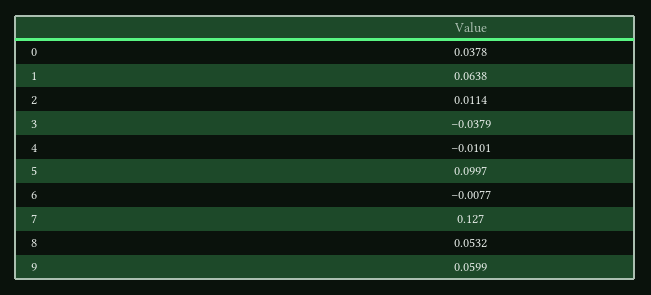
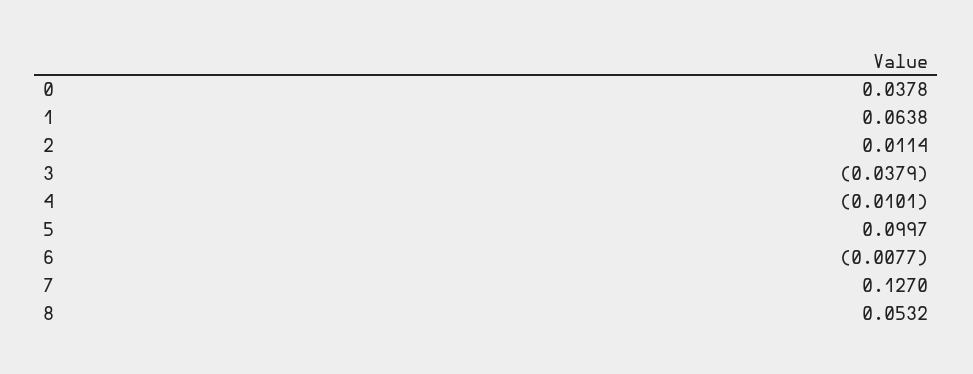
9: 0.0599 -> none

